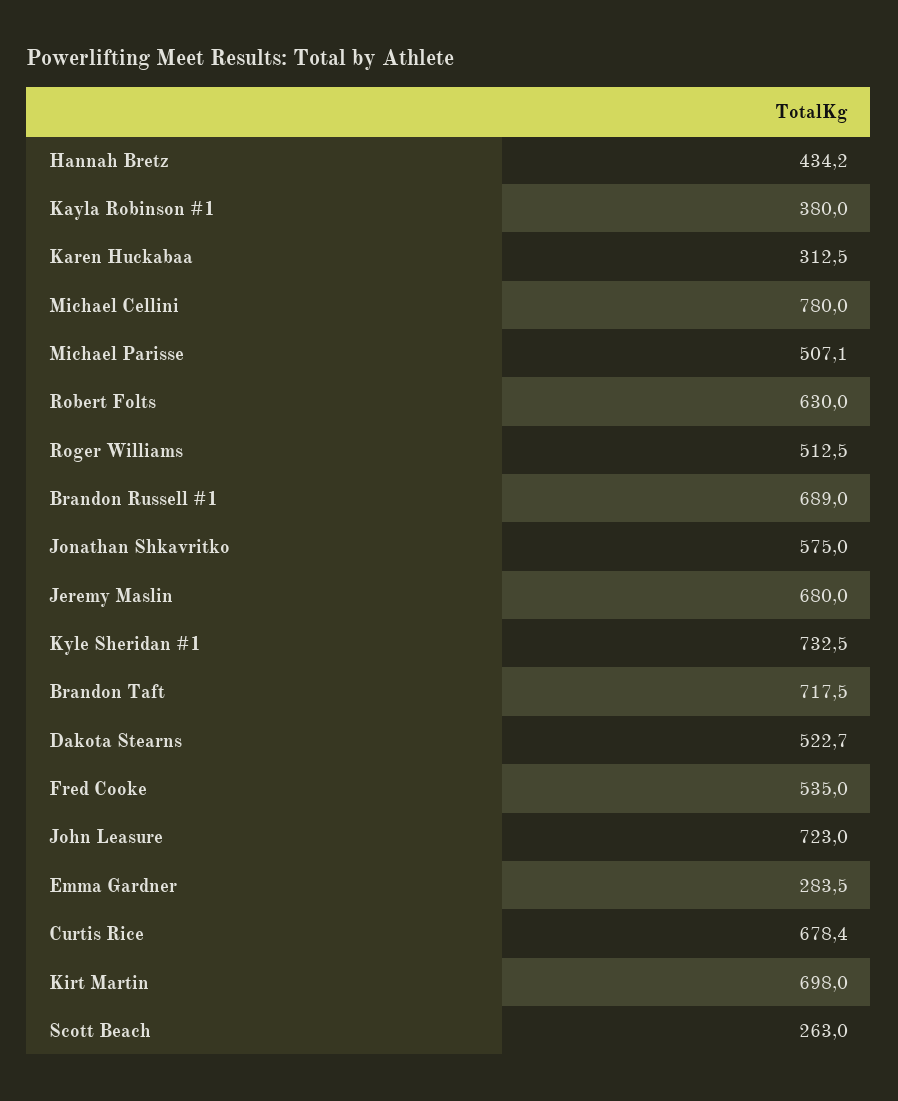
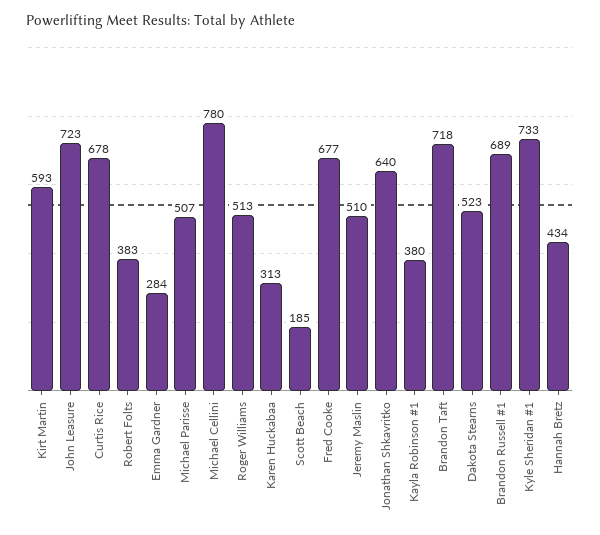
Robert Folts: 630 -> 383
Jonathan Shkavritko: 575 -> 640
Jeremy Maslin: 680 -> 510
Fred Cooke: 535 -> 677
Kirt Martin: 698 -> 593
Scott Beach: 263 -> 185

